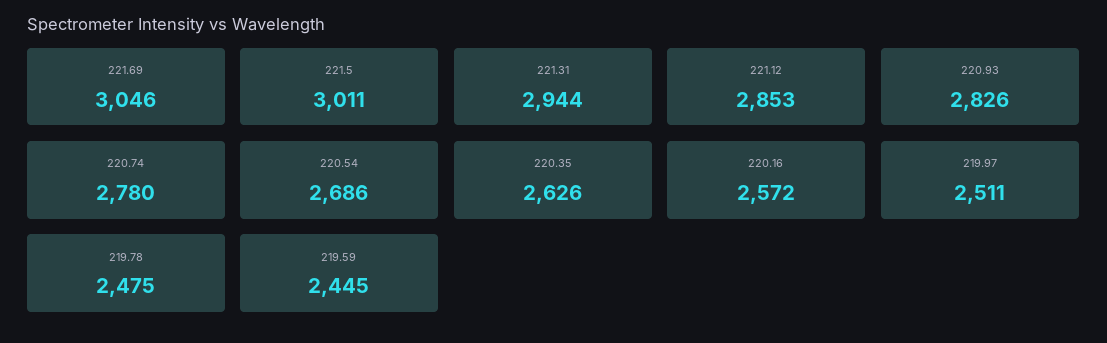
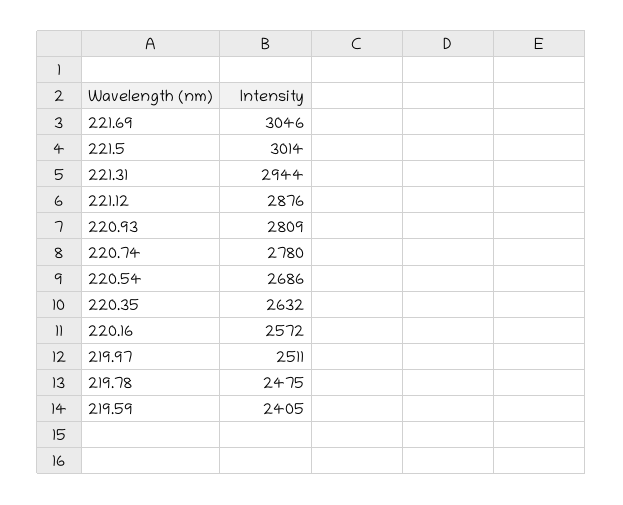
221.5: 3011 -> 3014
221.12: 2853 -> 2876
220.93: 2826 -> 2809
220.35: 2626 -> 2632
219.59: 2445 -> 2405

